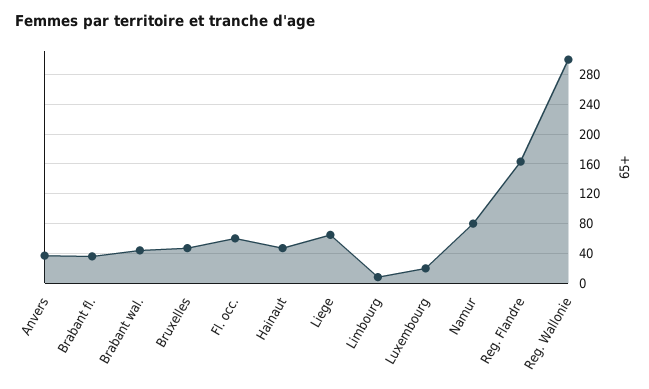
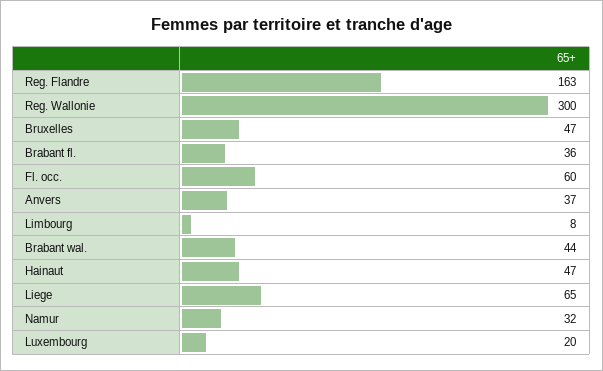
Namur: 80 -> 32

